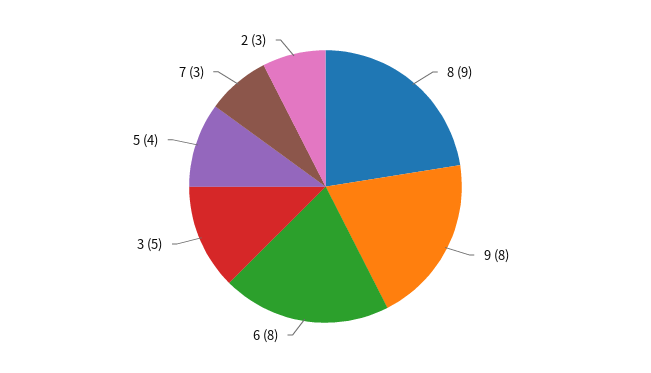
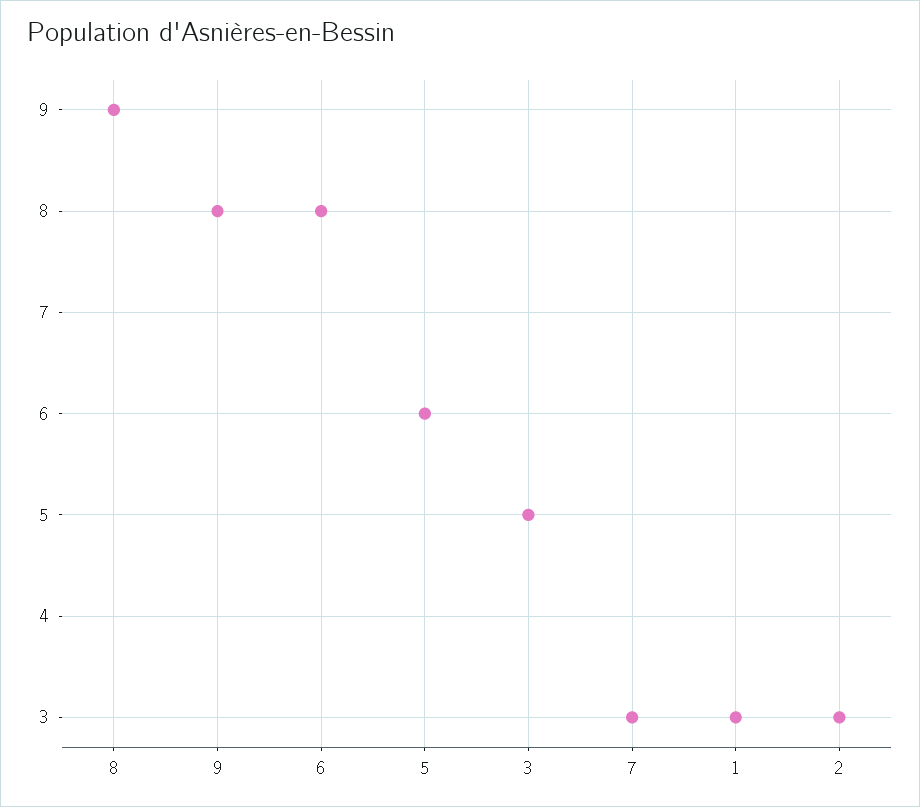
5: 4 -> 6
1: none -> 3

